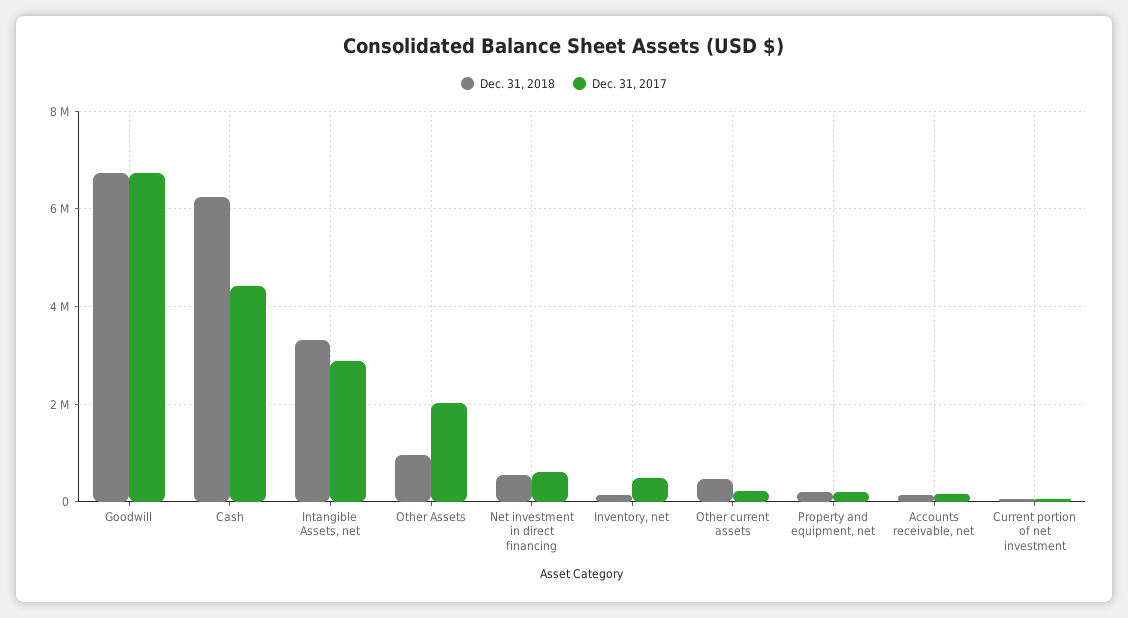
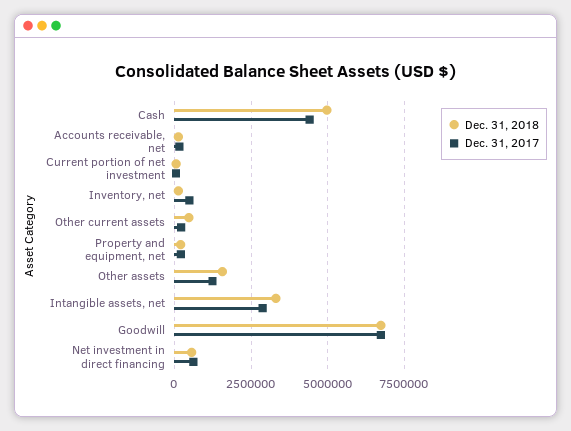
Dec. 31, 2018, Cash: 6200000 -> 5000000
Dec. 31, 2018, Other Assets: 1000000 -> 1500000
Dec. 31, 2017, Other Assets: 2000000 -> 1250000

